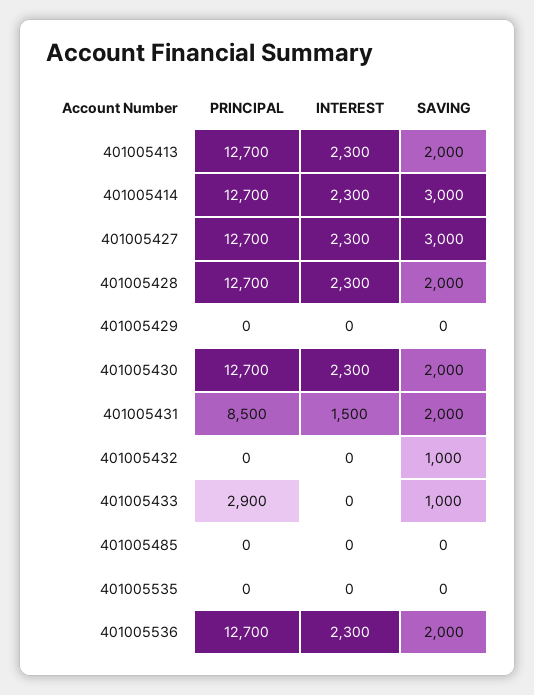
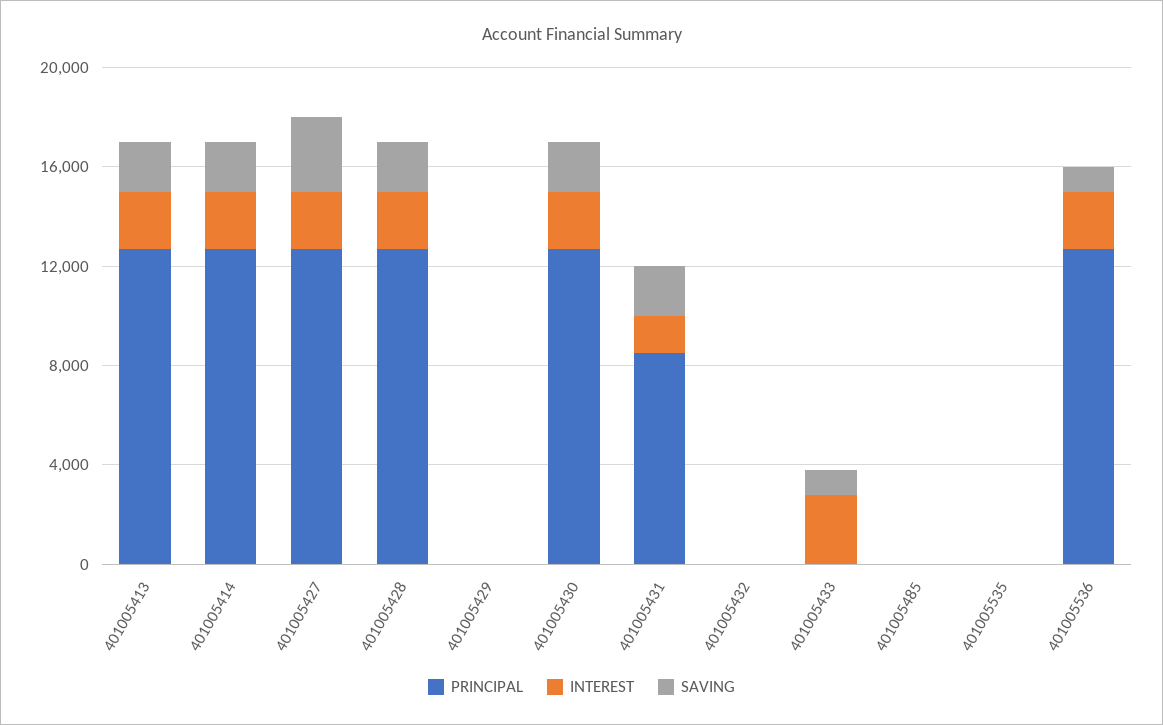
SAVING, 401005414: 3000 -> 2000
SAVING, 401005432: 1000 -> 0
PRINCIPAL, 401005433: 2900 -> 0
INTEREST, 401005433: 0 -> 3000
SAVING, 401005536: 2000 -> 1000

